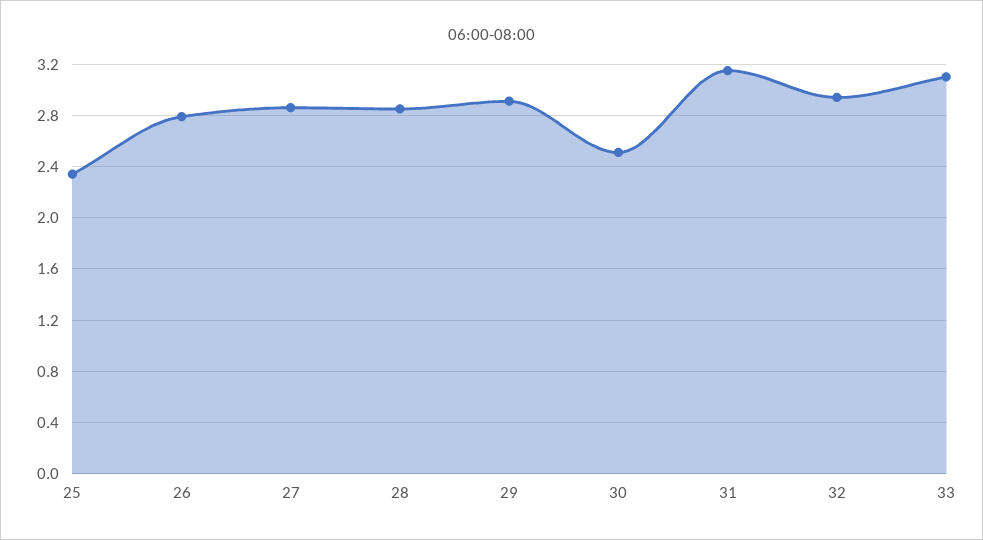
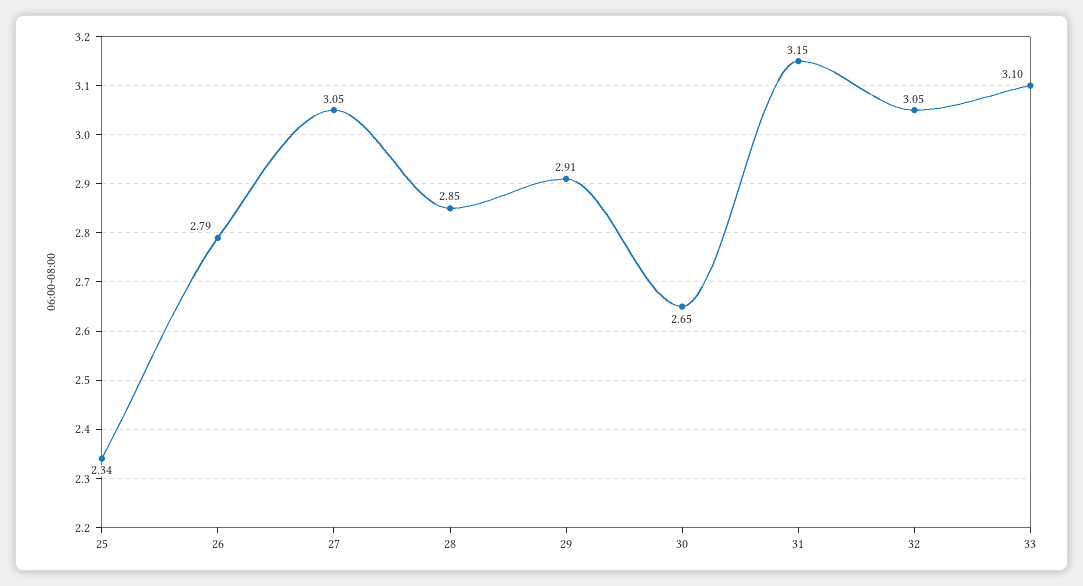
27: 2.85 -> 3.05
30: 2.5 -> 2.65
32: 2.95 -> 3.05

